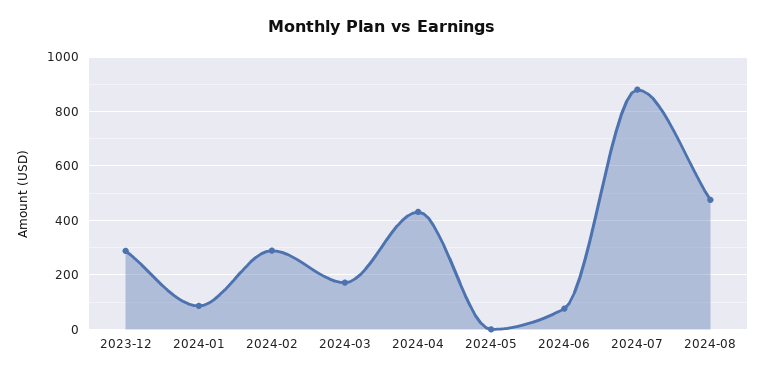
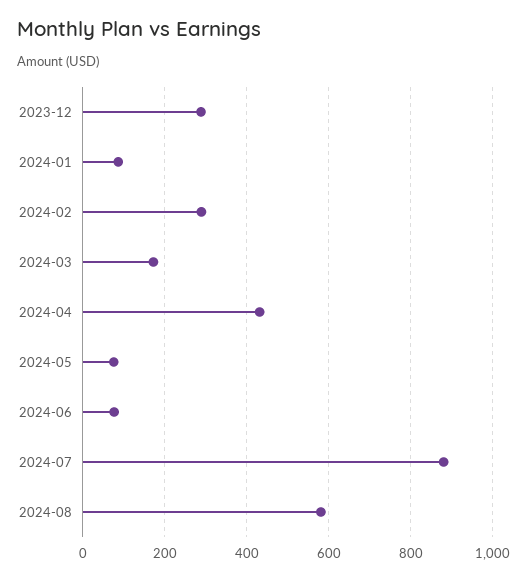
2024-05: 0 -> 80
2024-08: 475 -> 580

